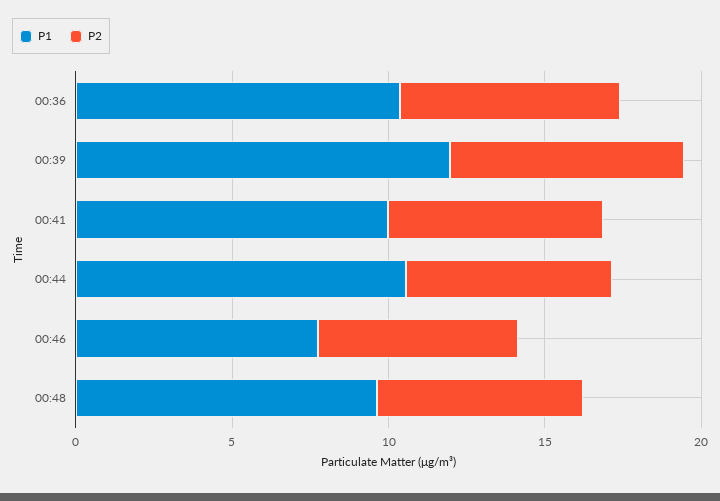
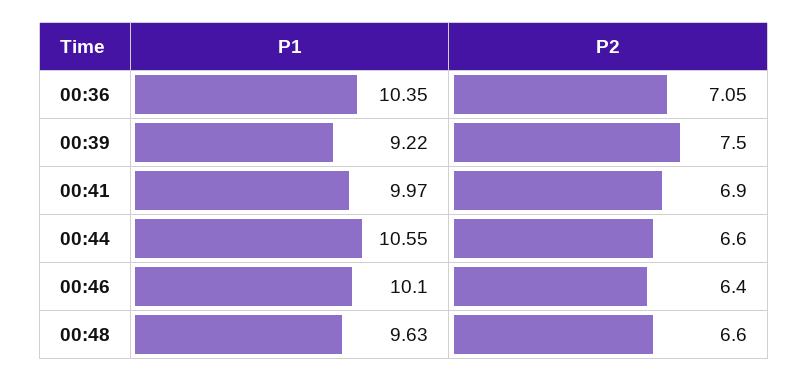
P1, 00:39: 12 -> 9.22
P1, 00:46: 8 -> 10.1

